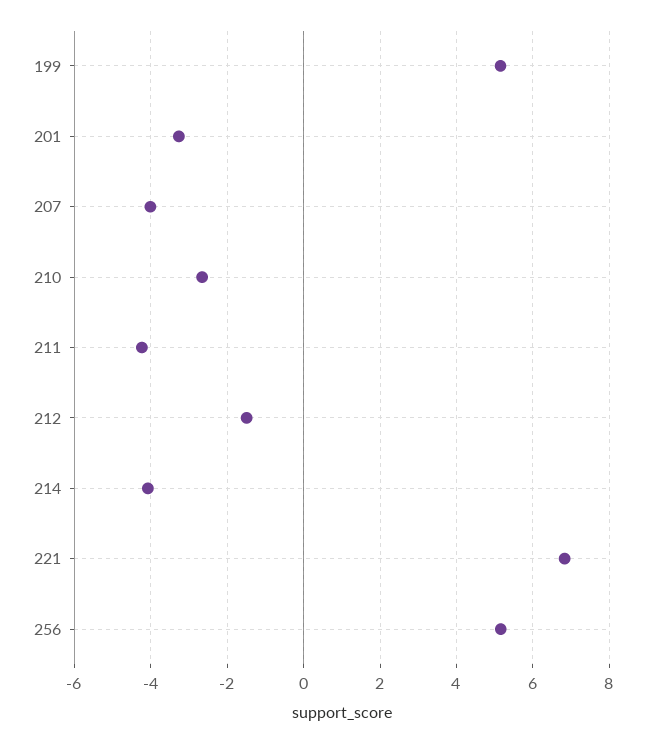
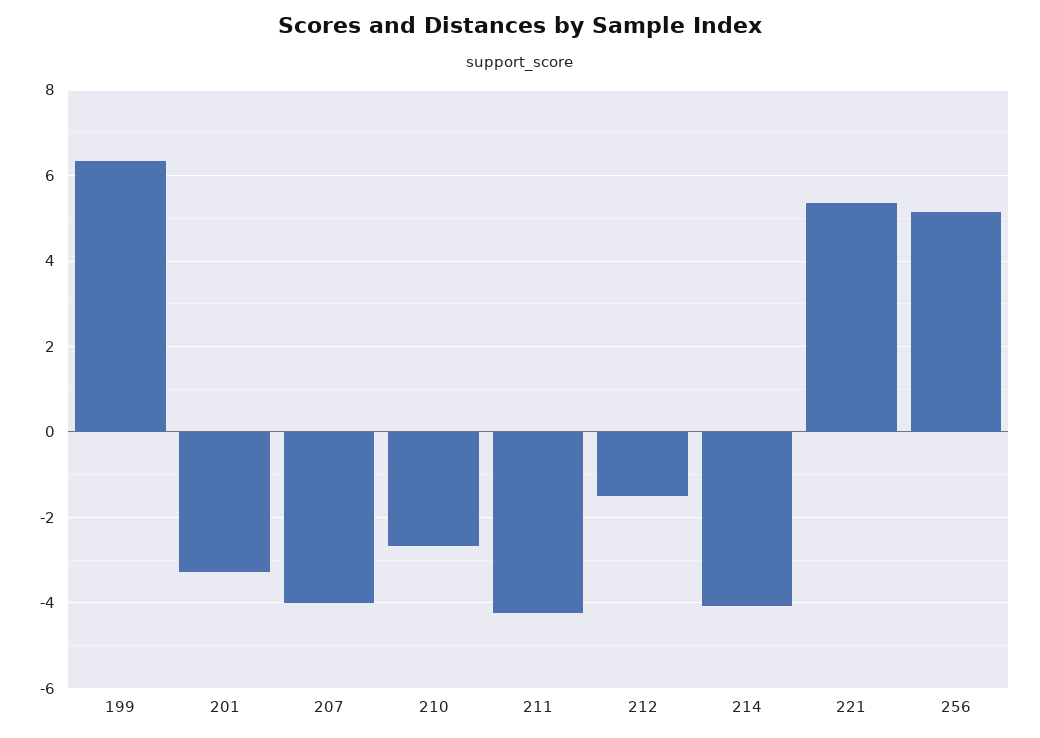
199: 5.2 -> 6.4
221: 6.8 -> 5.4

